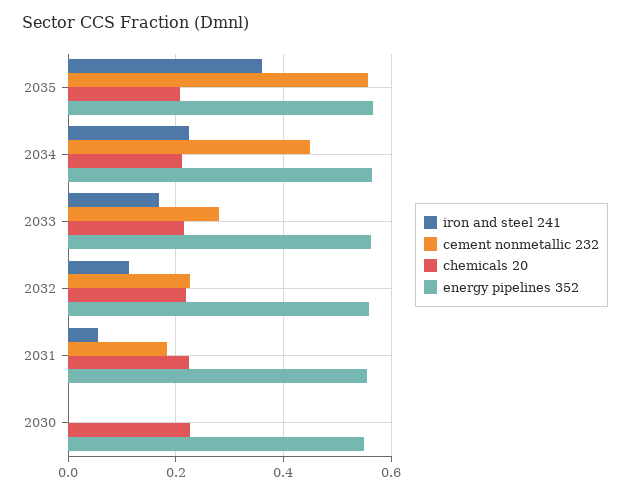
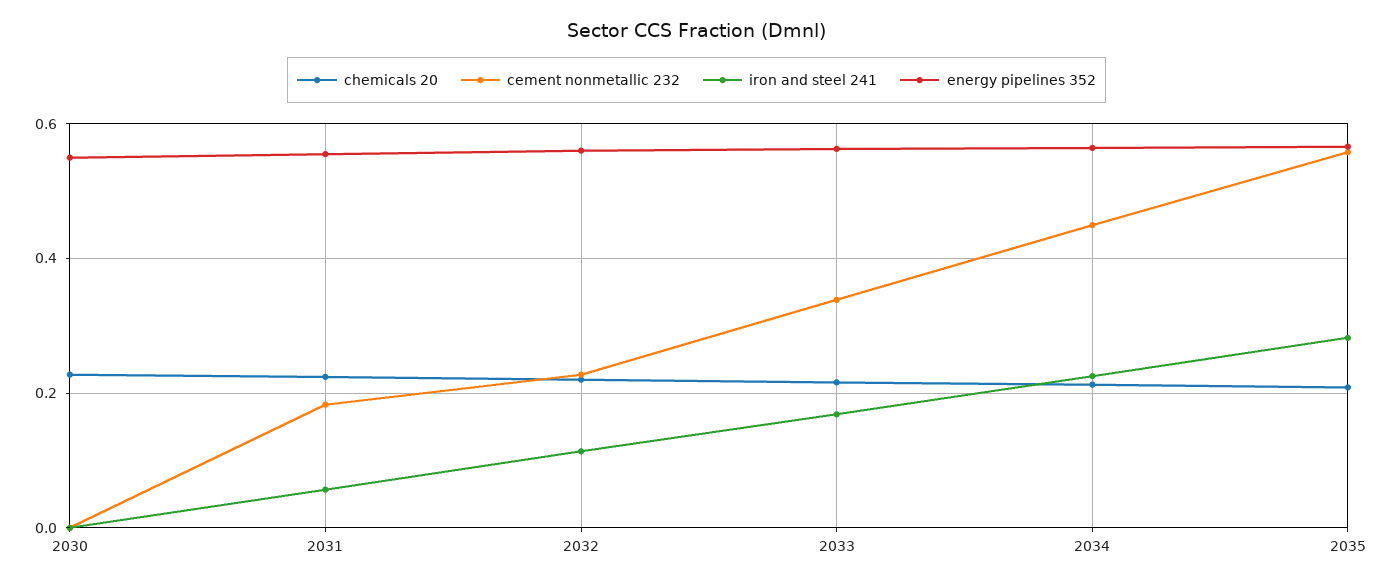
iron and steel 241, 2035: 0.36 -> 0.28
cement nonmetallic 232, 2033: 0.28 -> 0.34

